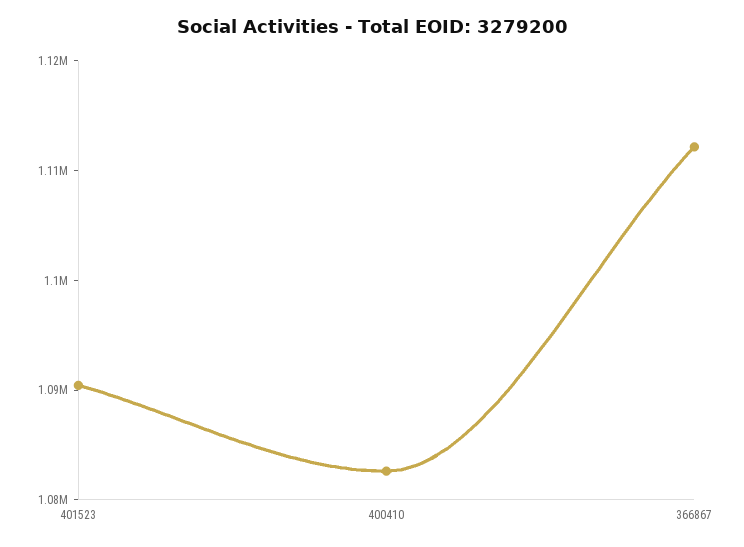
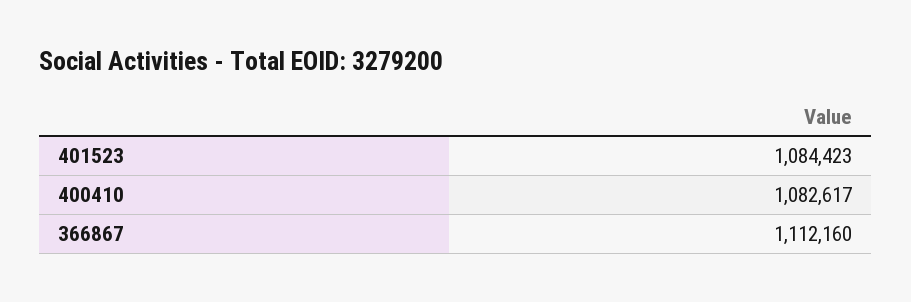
401523: 1090000 -> 1084423

